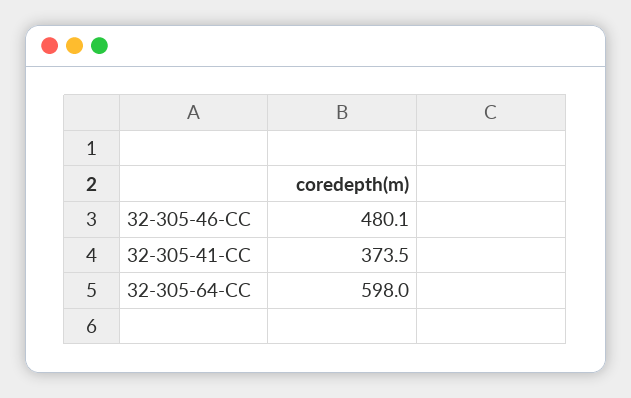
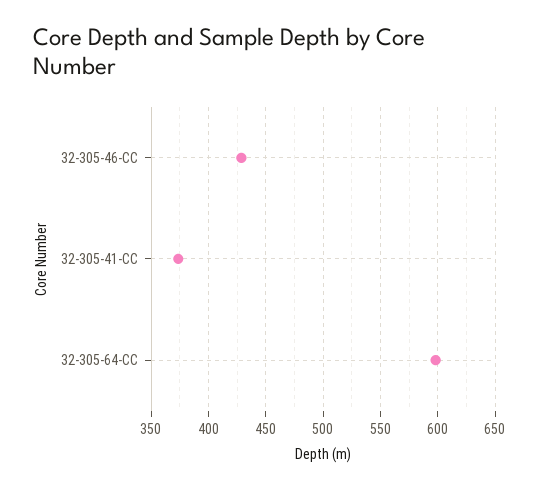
32-305-46-CC: 480.1 -> 430

